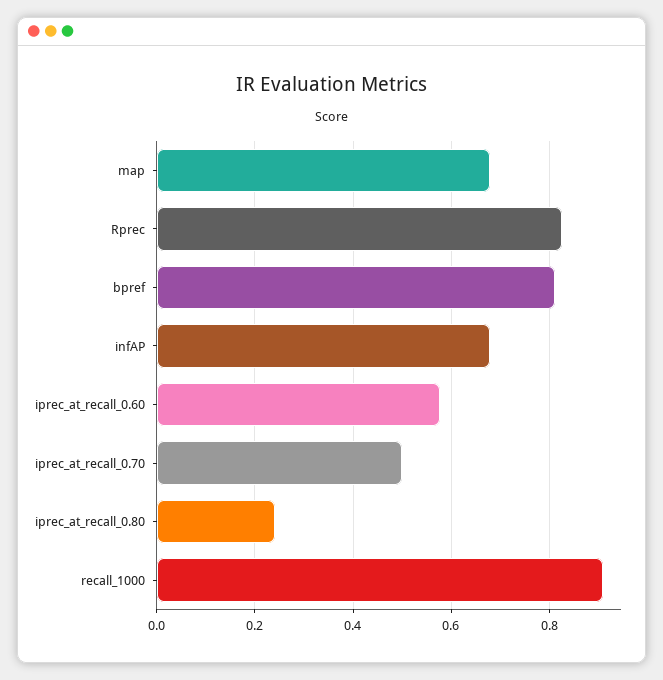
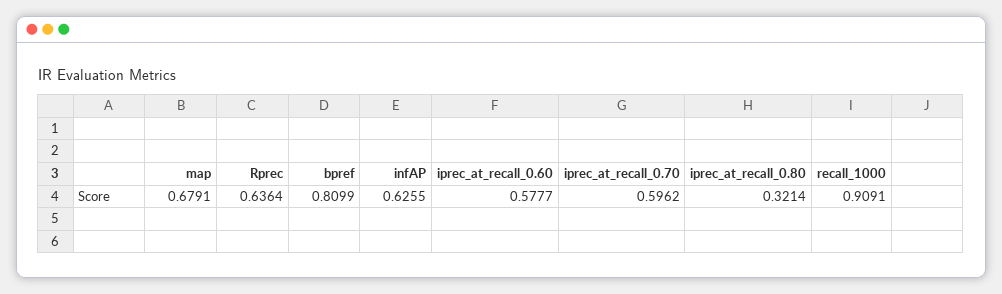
Rprec: 0.82 -> 0.6364
infAP: 0.68 -> 0.6255
iprec_at_recall_0.70: 0.5 -> 0.5962
iprec_at_recall_0.80: 0.24 -> 0.3214

